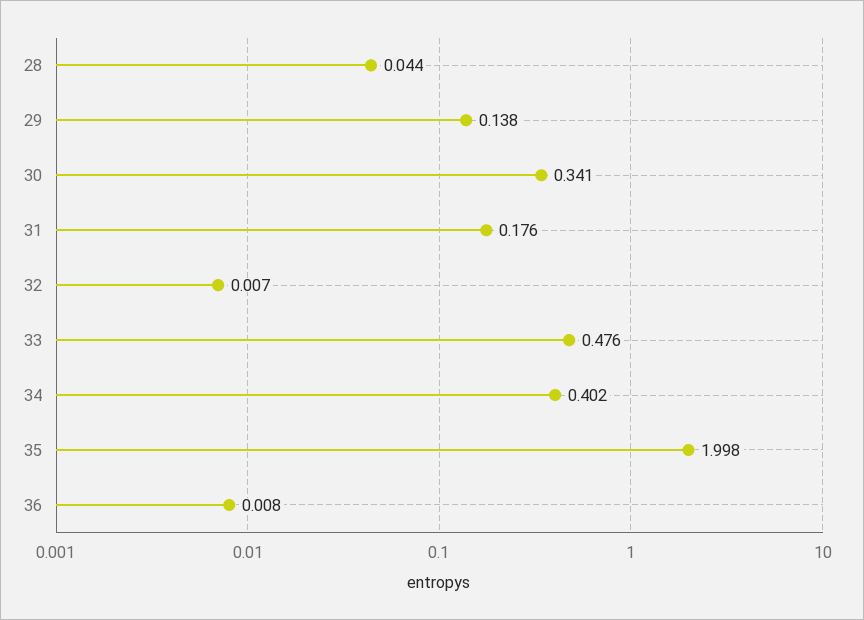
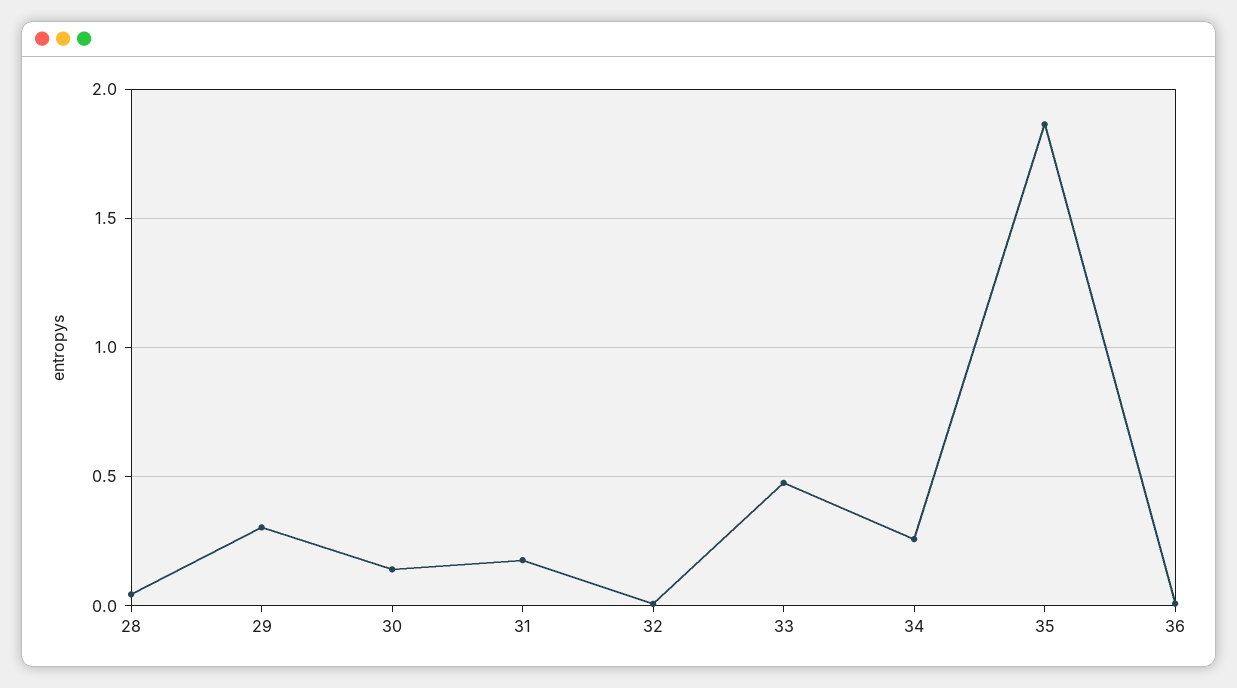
29: 0.138 -> 0.3
30: 0.341 -> 0.15
34: 0.402 -> 0.25
35: 1.998 -> 1.85

